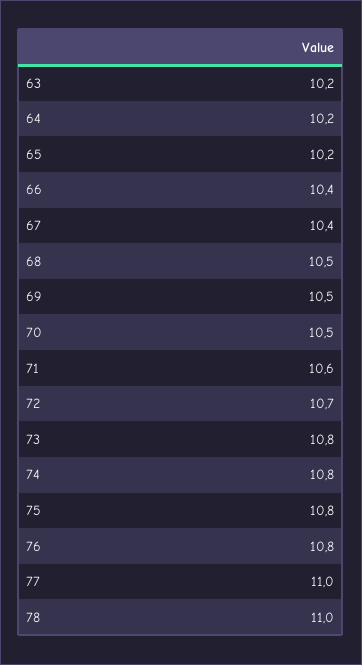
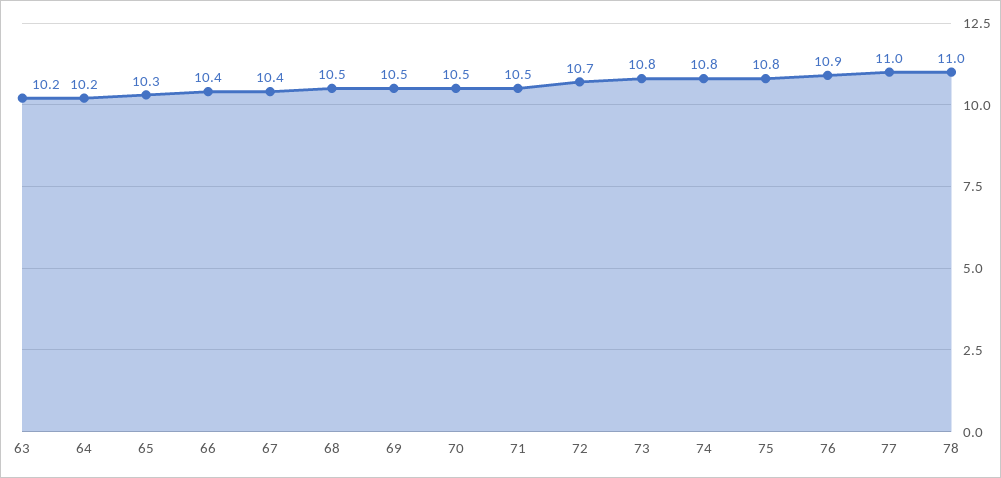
65: 10.2 -> 10.3
71: 10.6 -> 10.5
76: 10.8 -> 10.9

